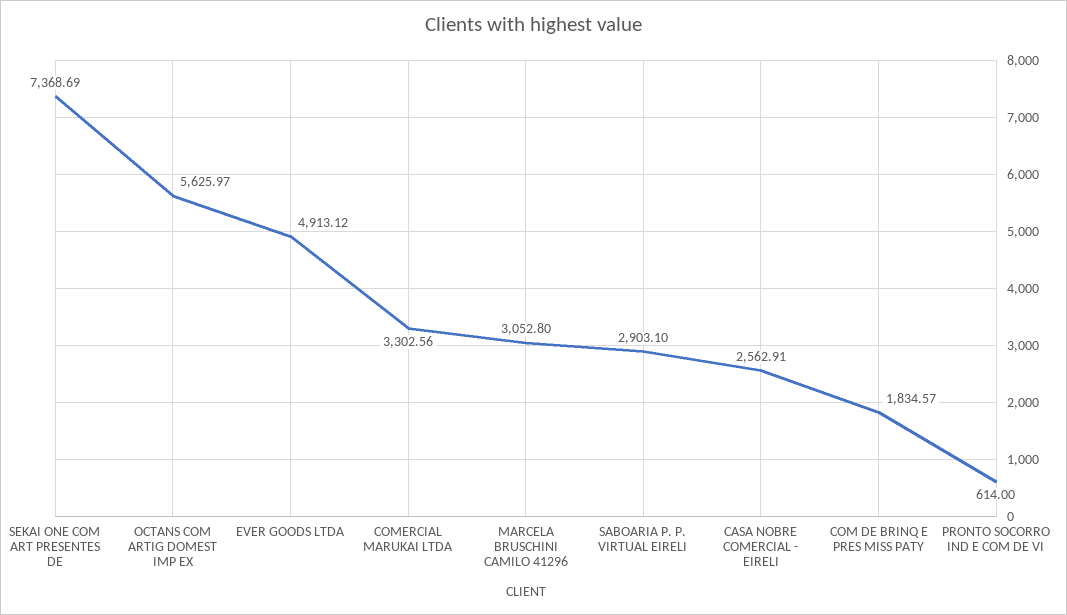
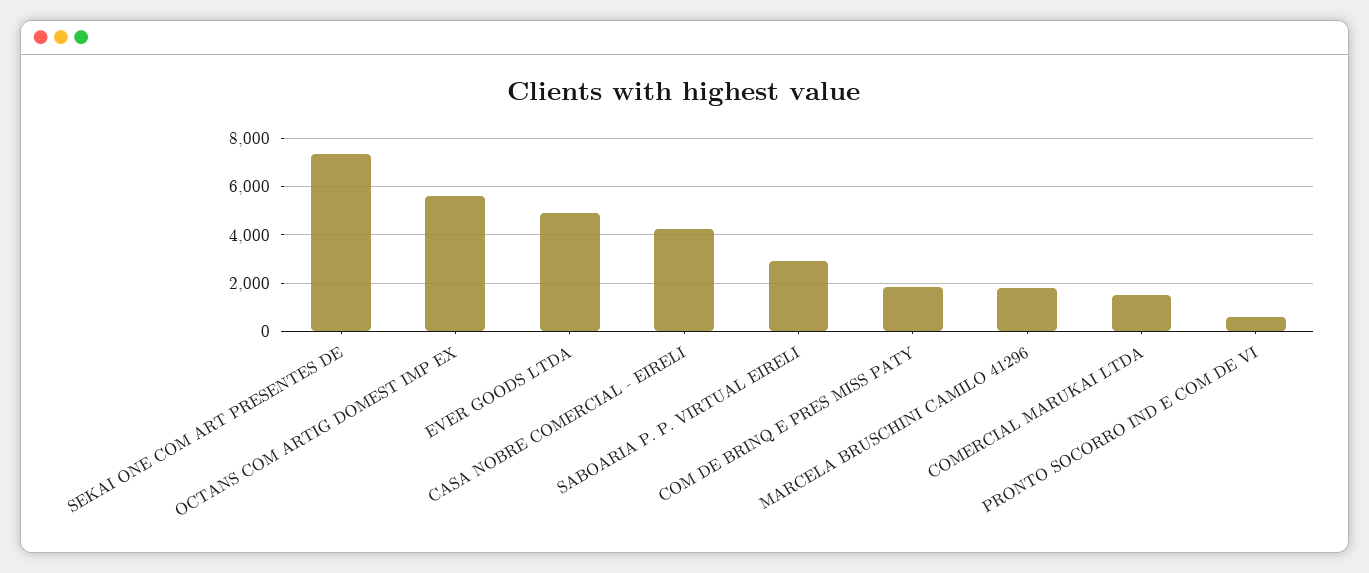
COMERCIAL MARUKAI LTDA: 3302.56 -> 1500
MARCELA BRUSCHINI CAMILO 41296: 3052.8 -> 1750
CASA NOBRE COMERCIAL - EIRELI: 2562.91 -> 4250

